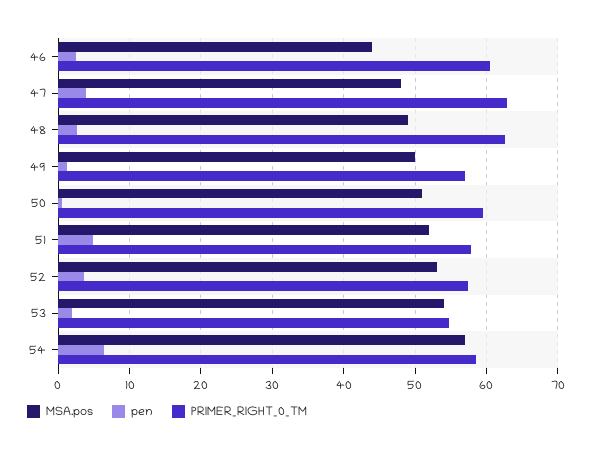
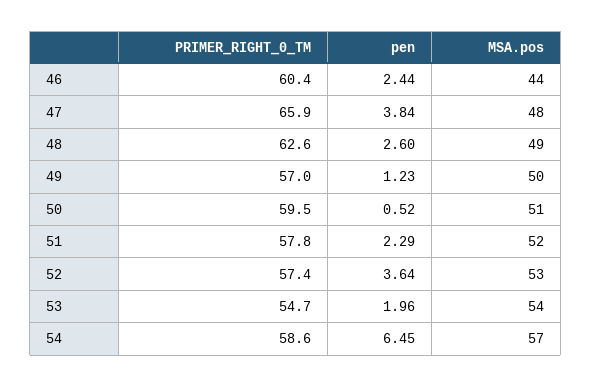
PRIMER_RIGHT_0_TM, 47: 63 -> 65.9
pen, 51: 5 -> 2.29

